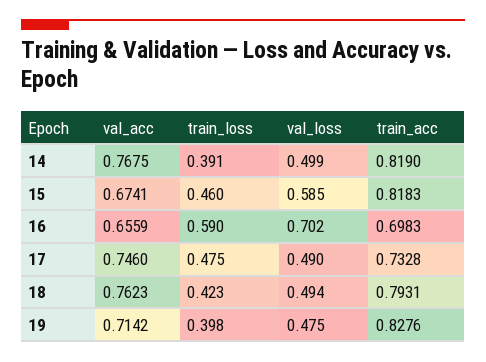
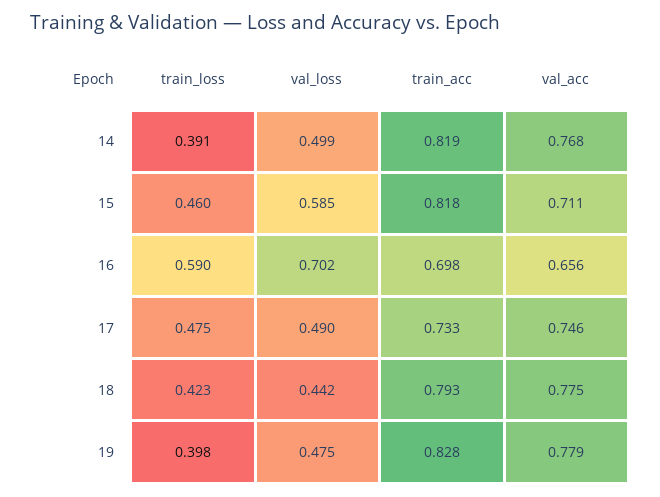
val_acc, 15: 0.6741 -> 0.711
val_acc, 18: 0.7623 -> 0.775
val_loss, 18: 0.494 -> 0.442
val_acc, 19: 0.7142 -> 0.779

